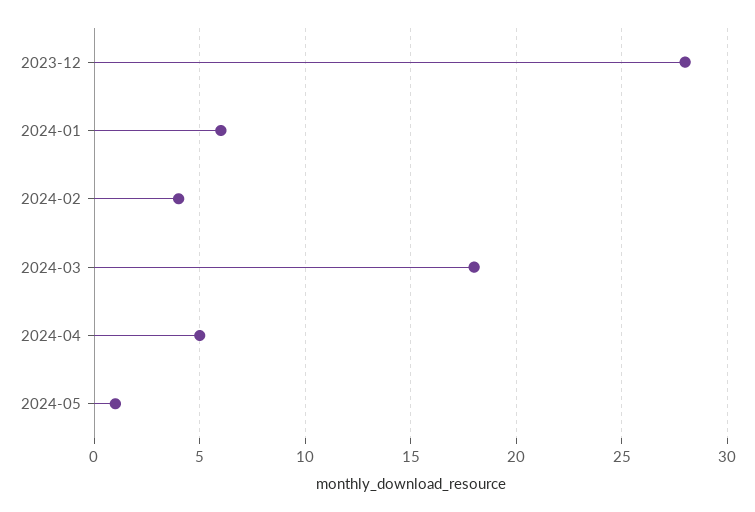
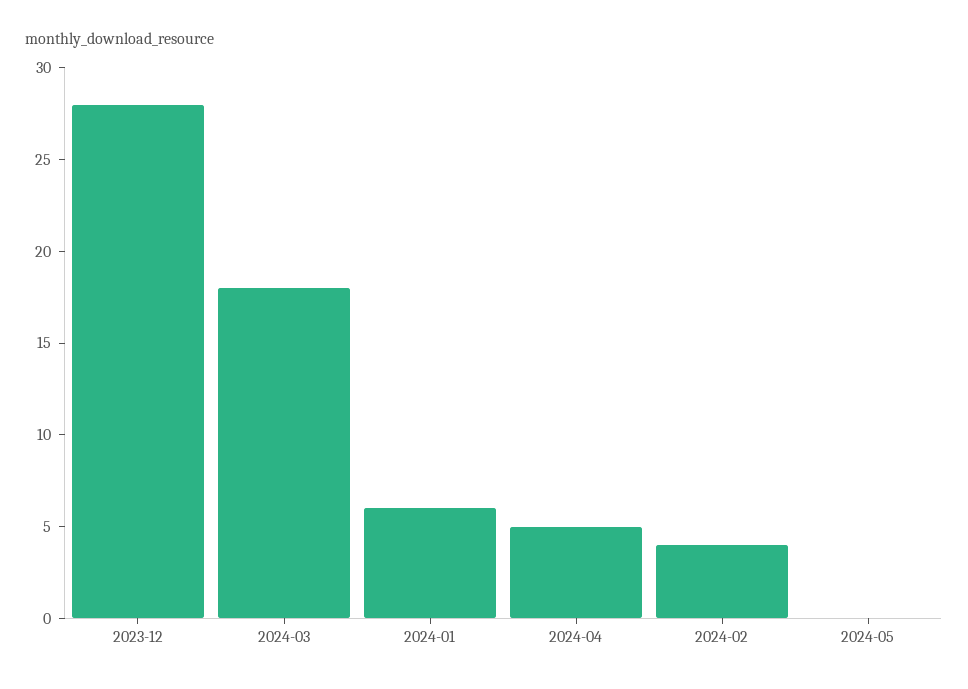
2024-05: 1 -> 0

